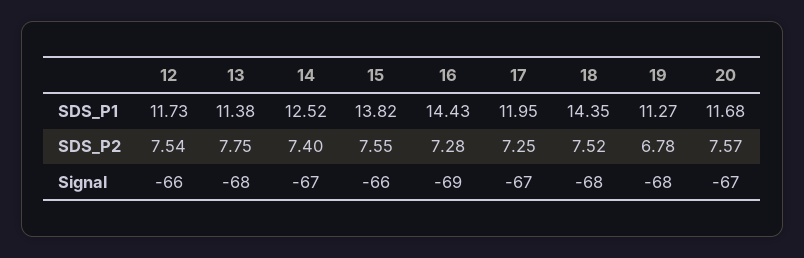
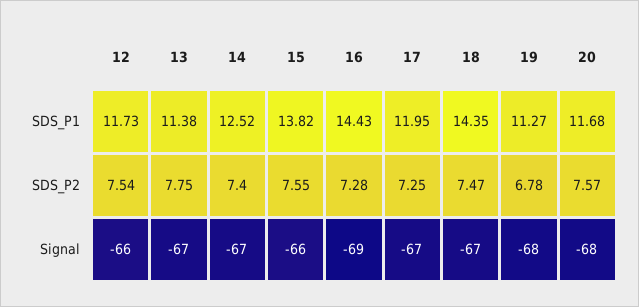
18, SDS_P2: 7.52 -> 7.47
13, Signal: -68 -> -67
18, Signal: -68 -> -67
20, Signal: -67 -> -68

